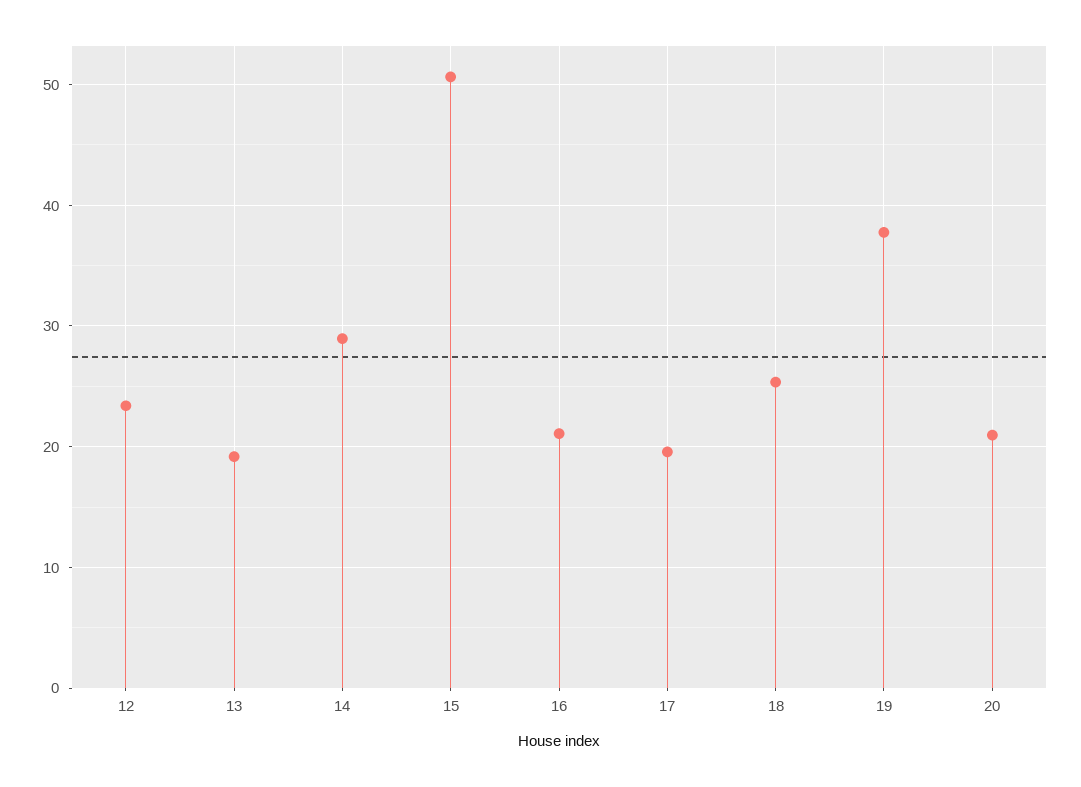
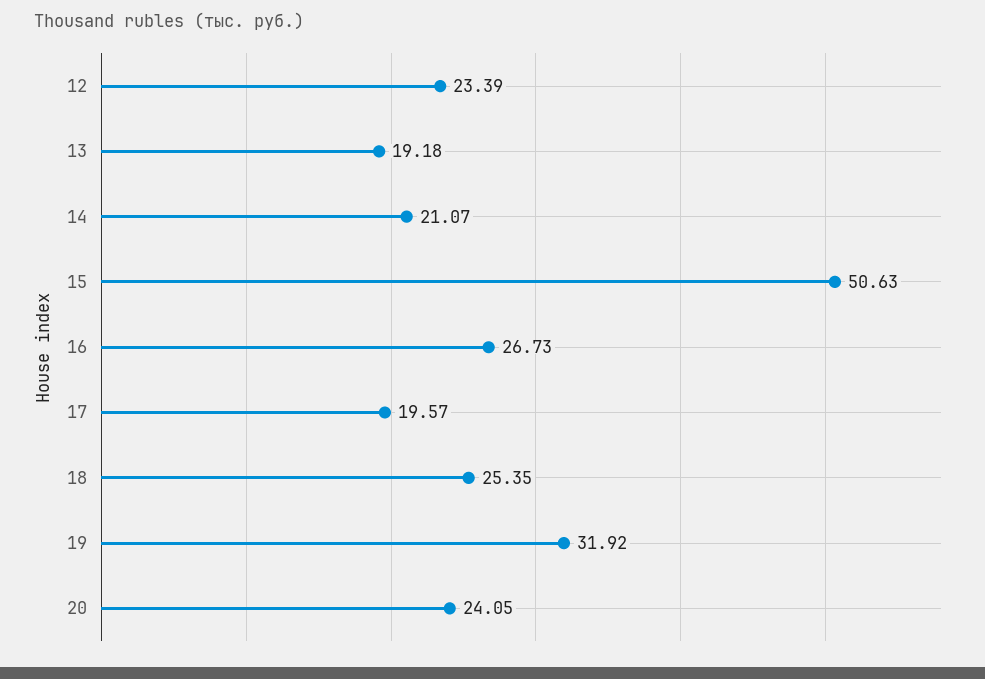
14: 29 -> 21.07
16: 21 -> 26.73
19: 38 -> 31.92
20: 21 -> 24.05

